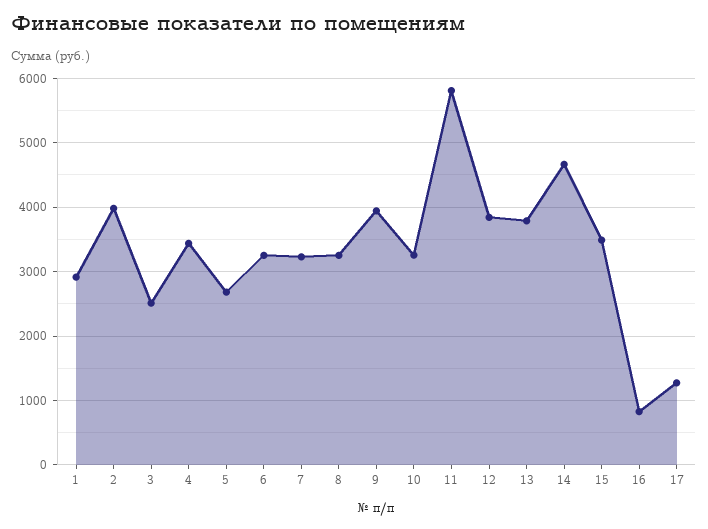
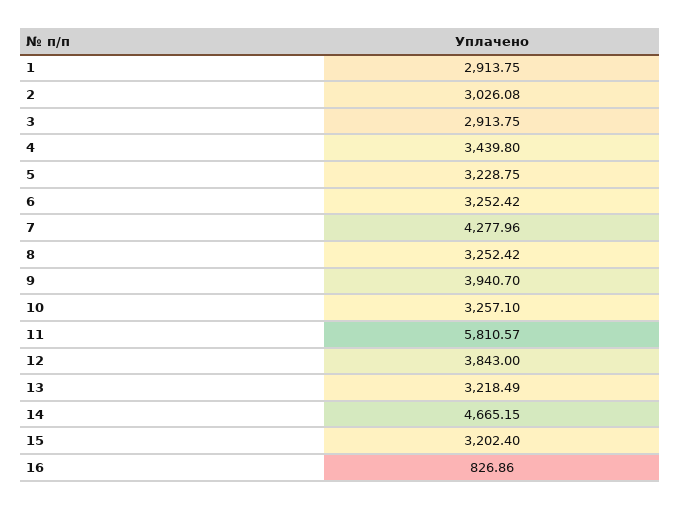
2: 4000 -> 3026.08
3: 2500 -> 2913.75
5: 2700 -> 3228.75
7: 3200 -> 4277.96
13: 3800 -> 3218.49
15: 3500 -> 3202.4
17: 1300 -> none

